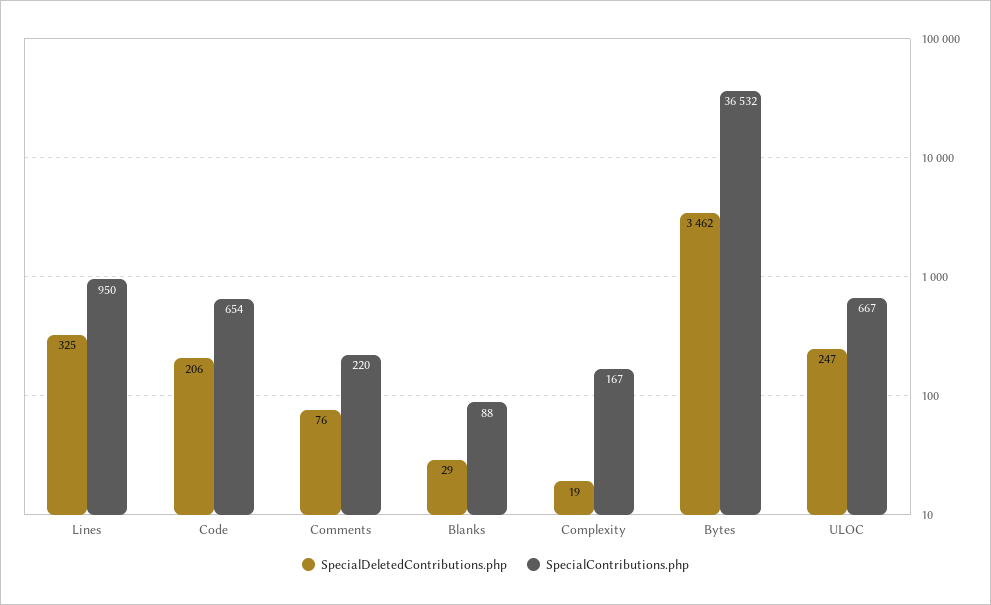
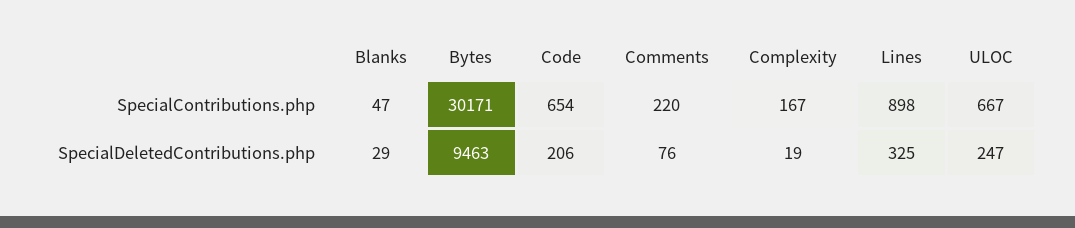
SpecialContributions.php, Lines: 950 -> 898
SpecialContributions.php, Blanks: 88 -> 47
SpecialDeletedContributions.php, Bytes: 3462 -> 9463
SpecialContributions.php, Bytes: 36532 -> 30171

